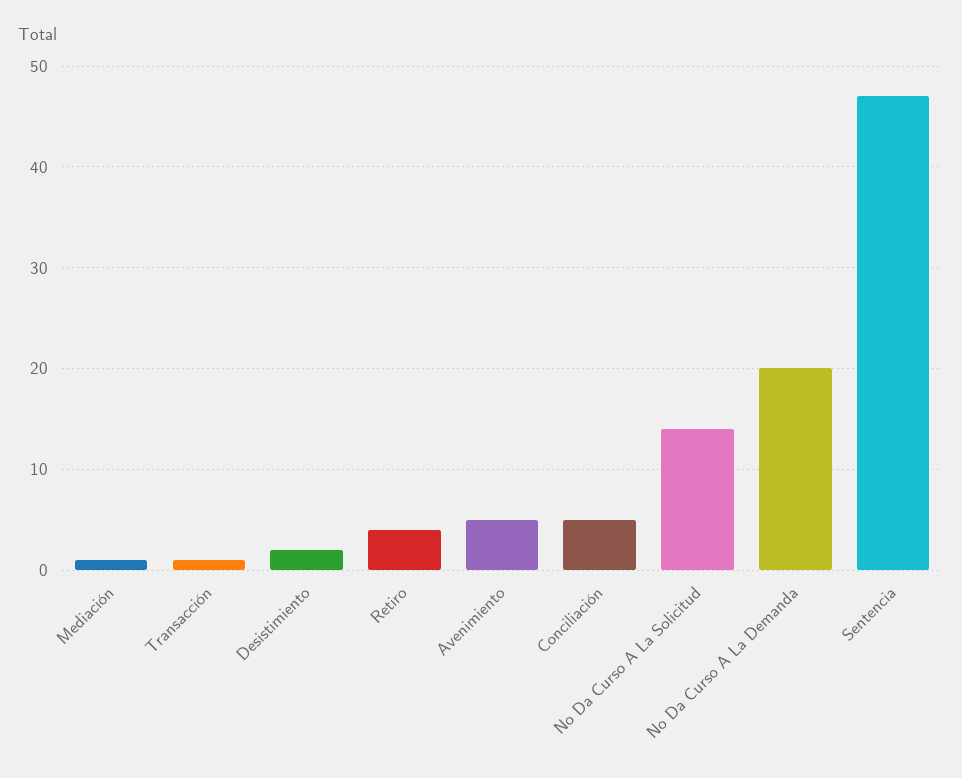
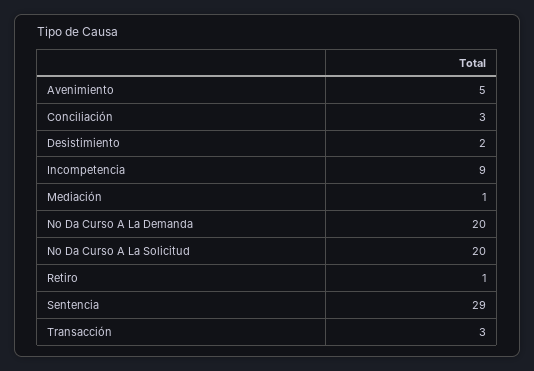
Transacción: 1 -> 3
Retiro: 4 -> 1
Conciliación: 5 -> 3
No Da Curso A La Solicitud: 14 -> 20
Sentencia: 47 -> 29
Incompetencia: none -> 9

